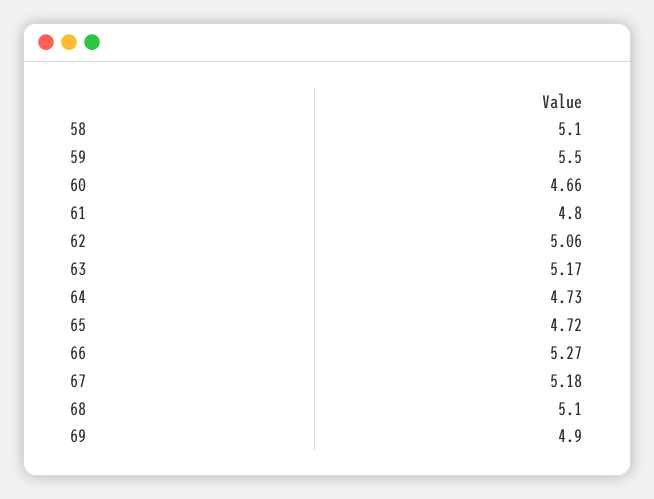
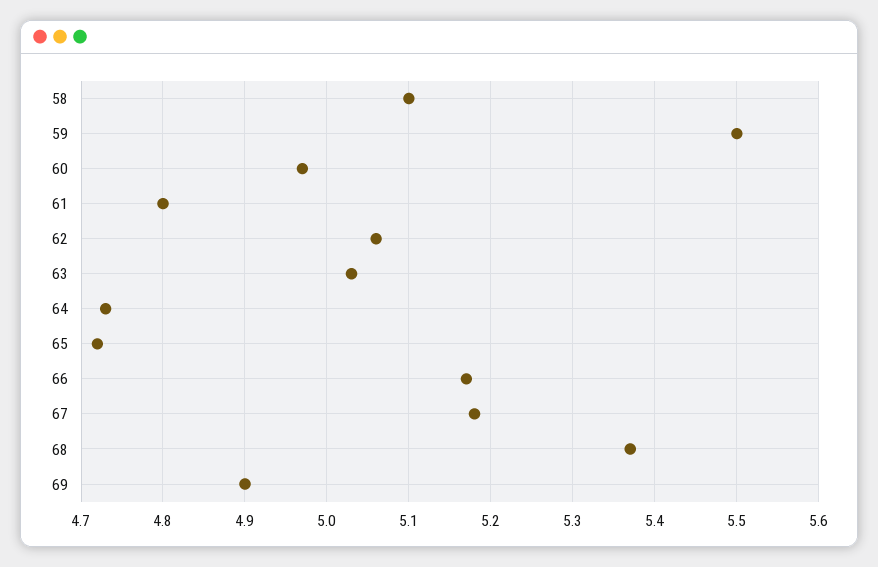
60: 4.66 -> 4.97
63: 5.17 -> 5.03
66: 5.27 -> 5.17
68: 5.1 -> 5.37

